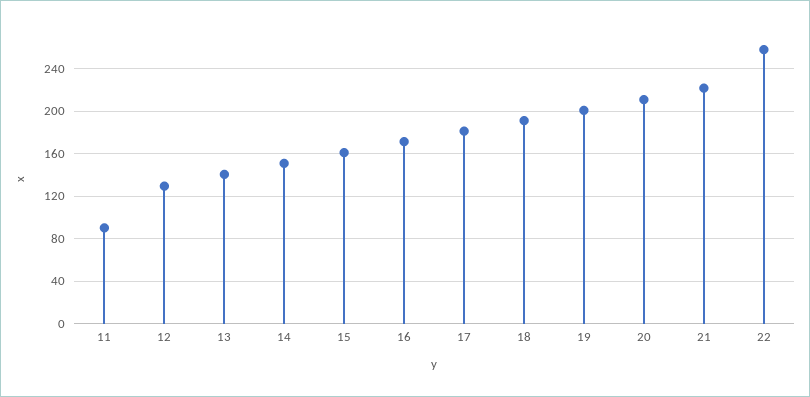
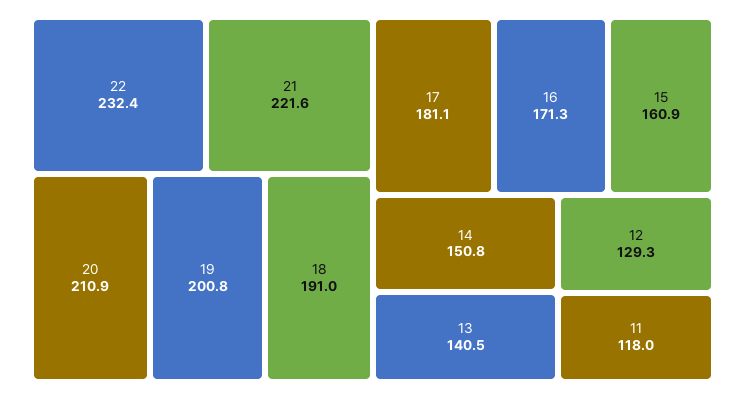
11: 90 -> 118
22: 260 -> 232.4

